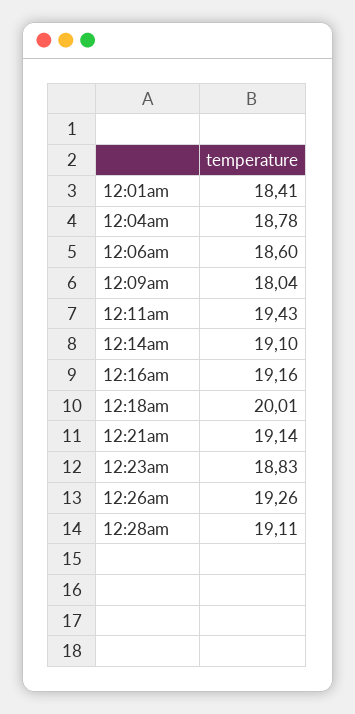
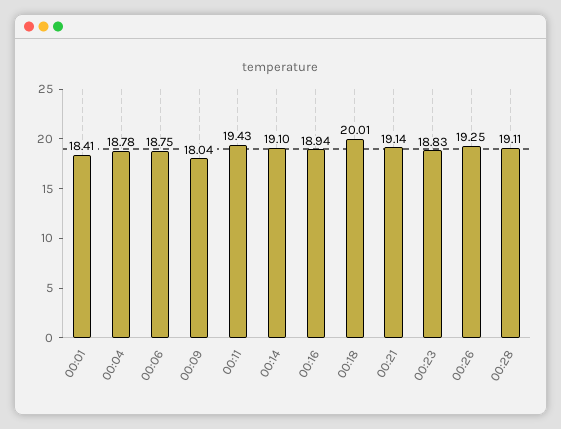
12:06am: 18.6 -> 18.75
12:16am: 19.16 -> 18.94
12:26am: 19.26 -> 19.25

